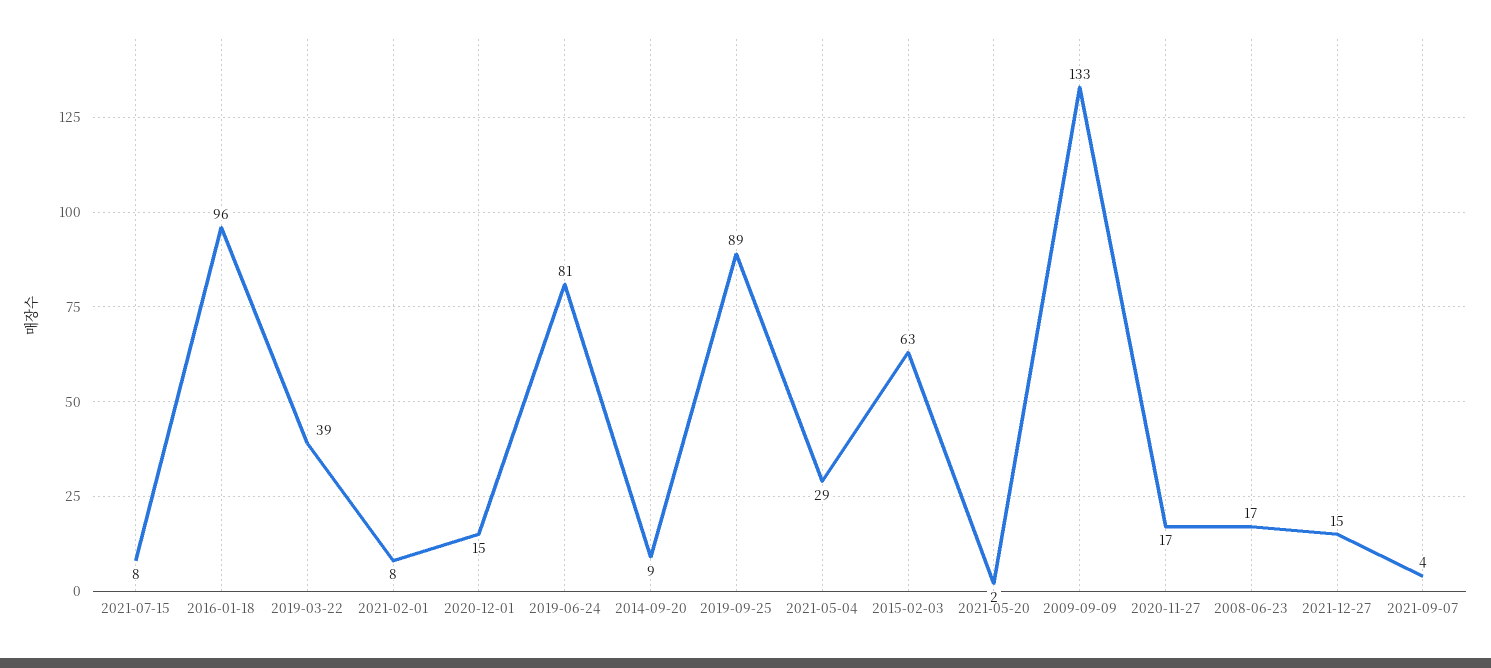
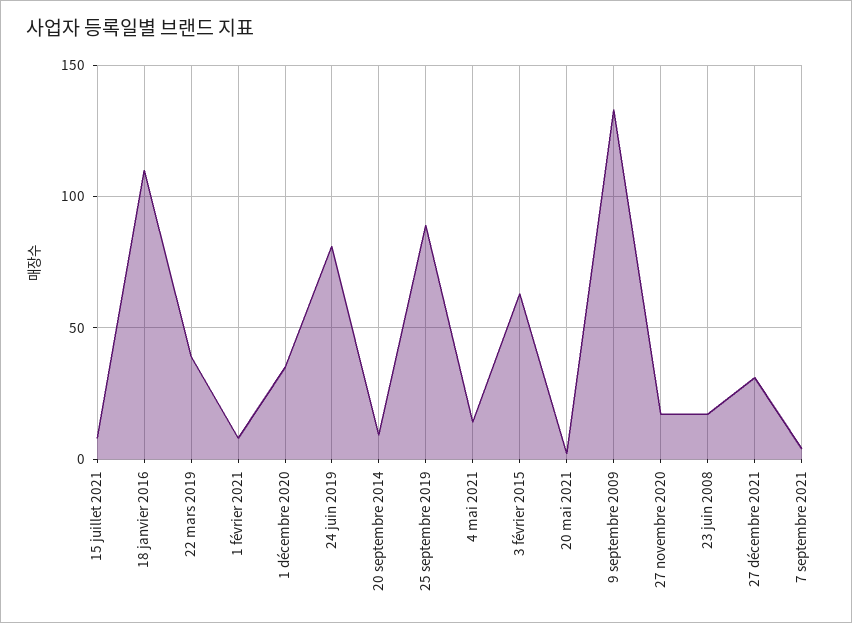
2016-01-18: 96 -> 110
2020-12-01: 15 -> 35
2021-05-04: 29 -> 15
2021-12-27: 15 -> 30

